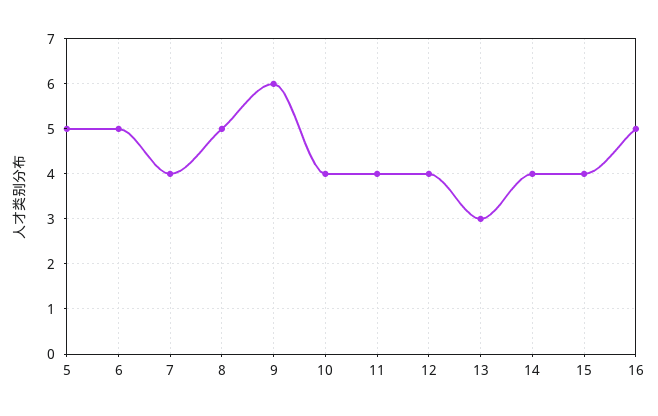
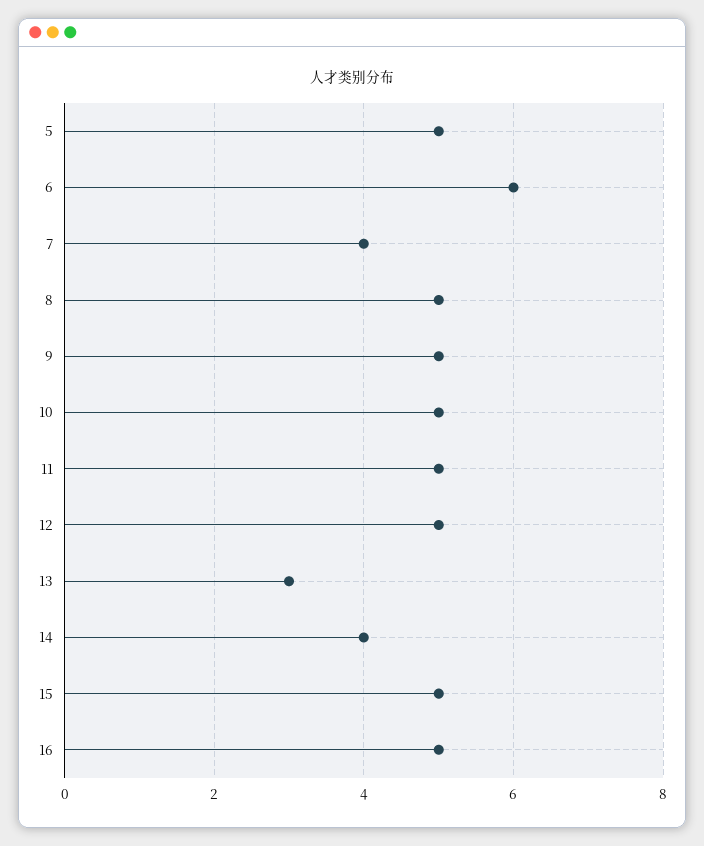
6: 5 -> 6
9: 6 -> 5
10: 4 -> 5
11: 4 -> 5
12: 4 -> 5
15: 4 -> 5

